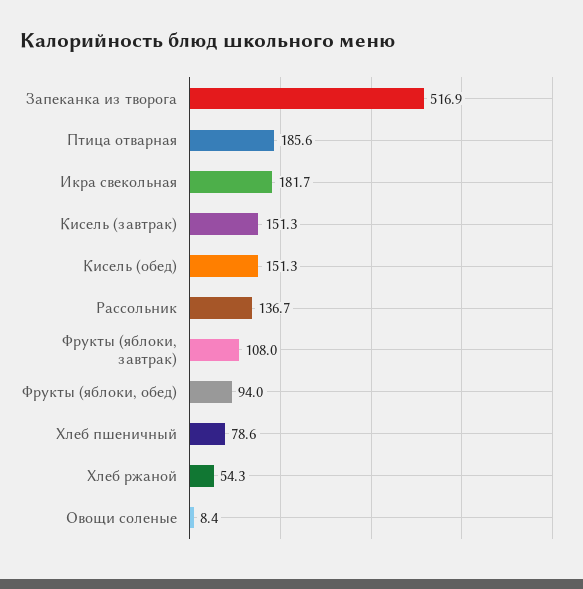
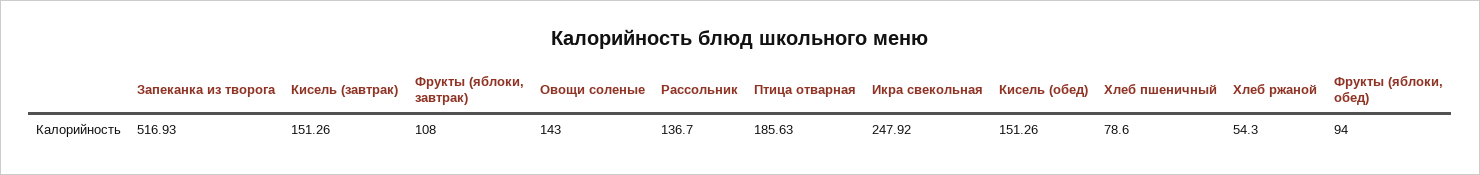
Икра свекольная: 181.7 -> 247.92
Овощи соленые: 8.4 -> 143

